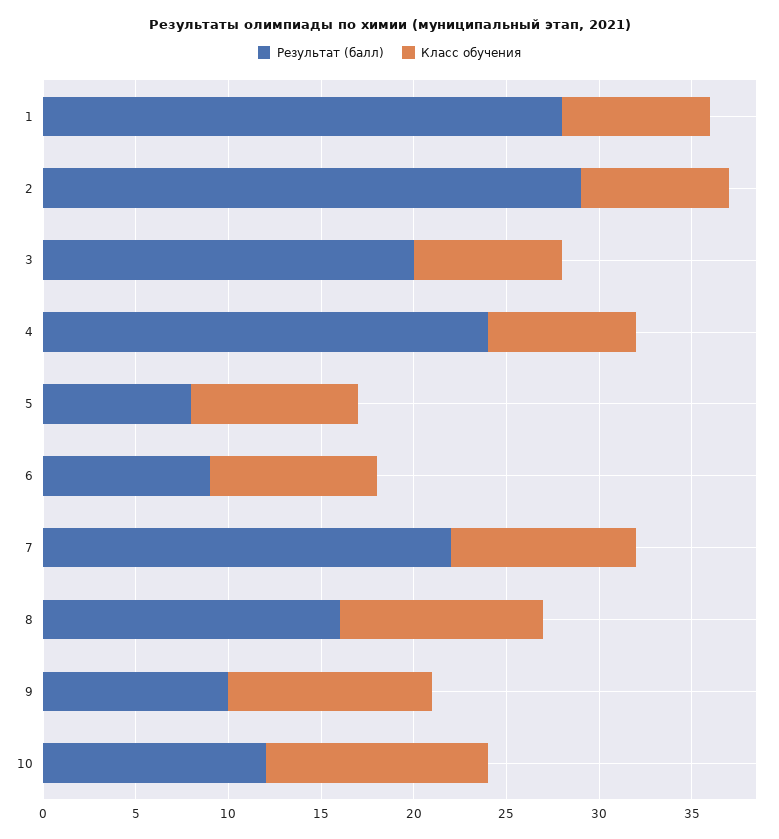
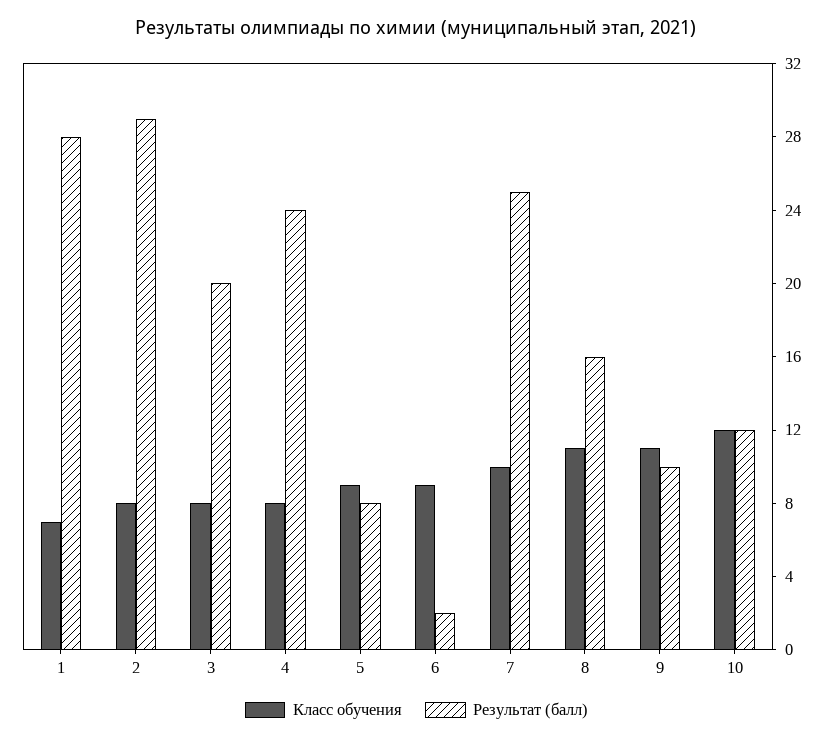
Класс обучения, 1: 8 -> 7
Результат (балл), 6: 9 -> 2
Результат (балл), 7: 22 -> 25

